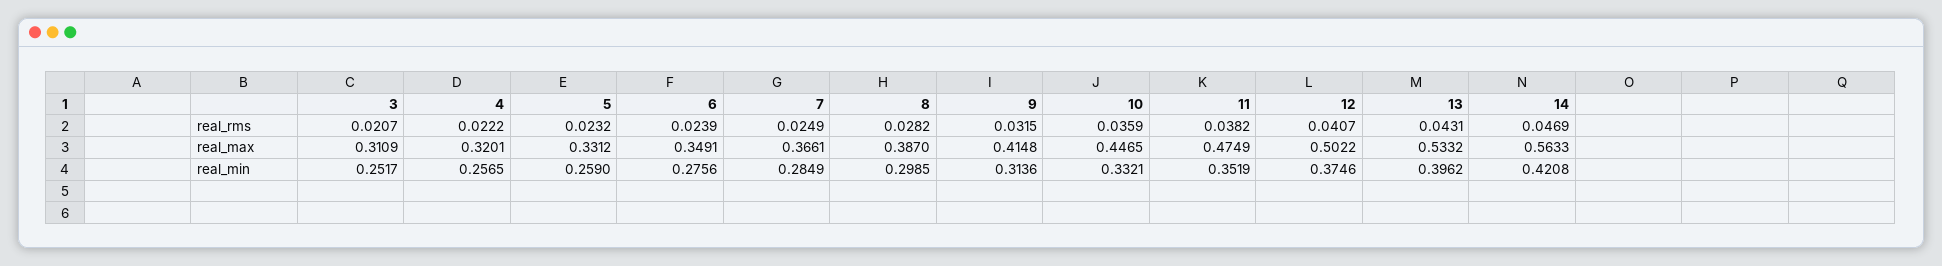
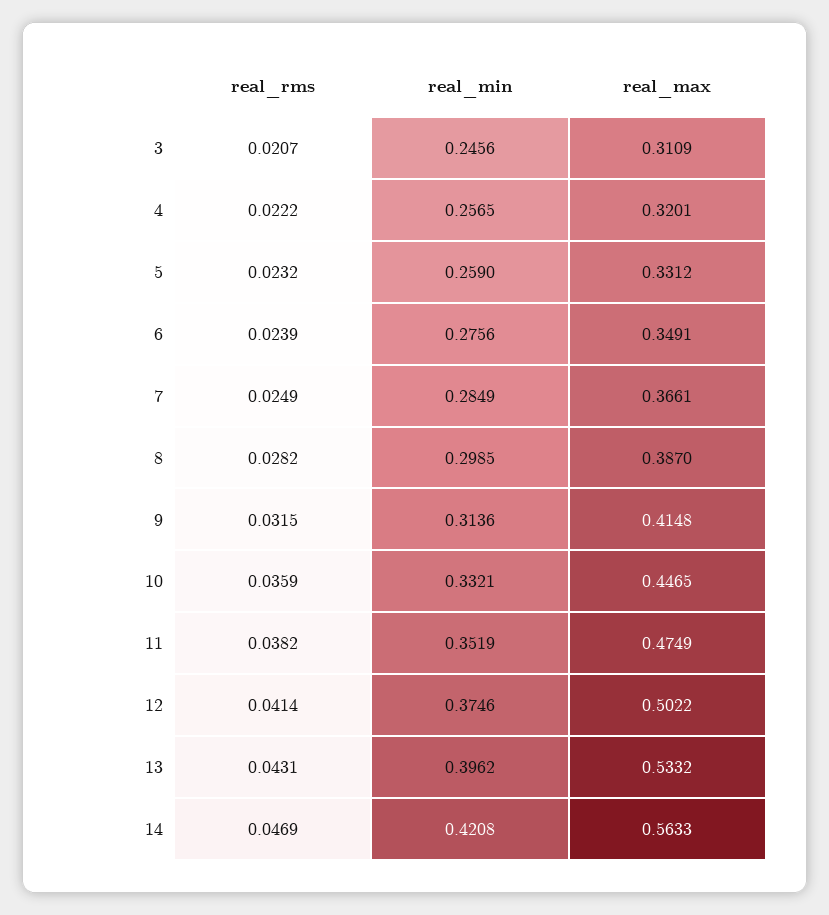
12, real_rms: 0.0407 -> 0.0414
3, real_min: 0.2517 -> 0.2456

